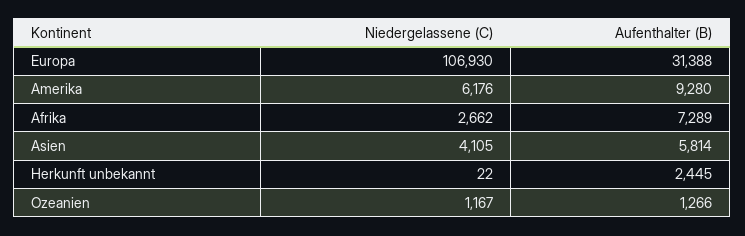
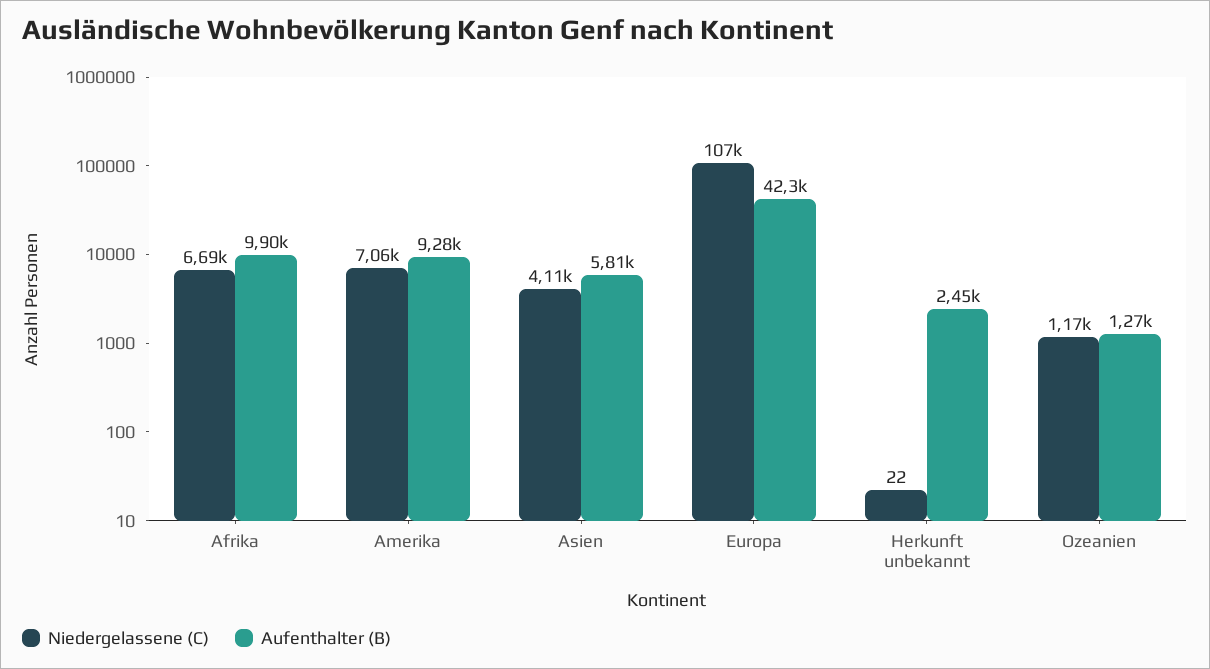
Aufenthalter (B), Europa: 31388 -> 42300
Niedergelassene (C), Amerika: 6176 -> 7060
Niedergelassene (C), Afrika: 2662 -> 6690
Aufenthalter (B), Afrika: 7289 -> 9900

